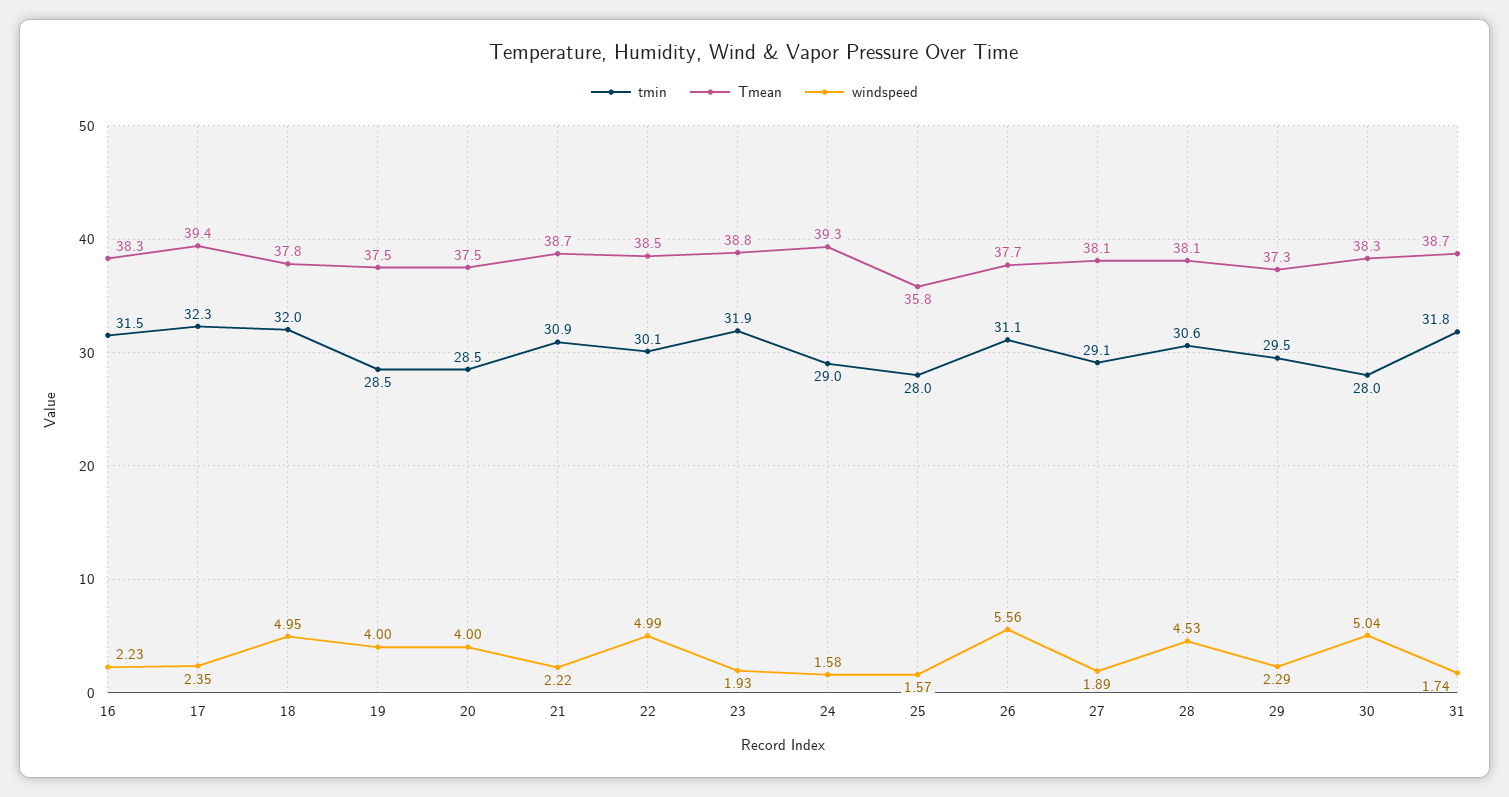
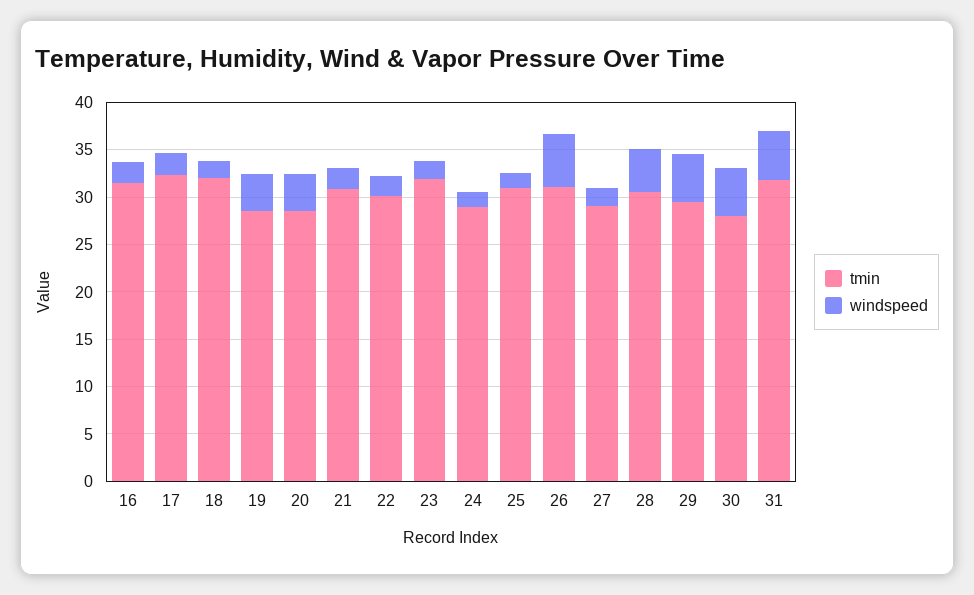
Tmean, 16: 38.3 -> none
Tmean, 17: 39.4 -> none
Tmean, 18: 37.8 -> none
windspeed, 18: 4.95 -> 2
Tmean, 19: 37.5 -> none
Tmean, 20: 37.5 -> none
Tmean, 21: 38.7 -> none
Tmean, 22: 38.5 -> none
windspeed, 22: 4.99 -> 2
Tmean, 23: 38.8 -> none
Tmean, 24: 39.3 -> none
tmin, 25: 28 -> 31
Tmean, 25: 35.8 -> none
Tmean, 26: 37.7 -> none
Tmean, 27: 38.1 -> none
Tmean, 28: 38.1 -> none
Tmean, 29: 37.3 -> none
windspeed, 29: 2.29 -> 5
Tmean, 30: 38.3 -> none
Tmean, 31: 38.7 -> none
windspeed, 31: 1.74 -> 5

